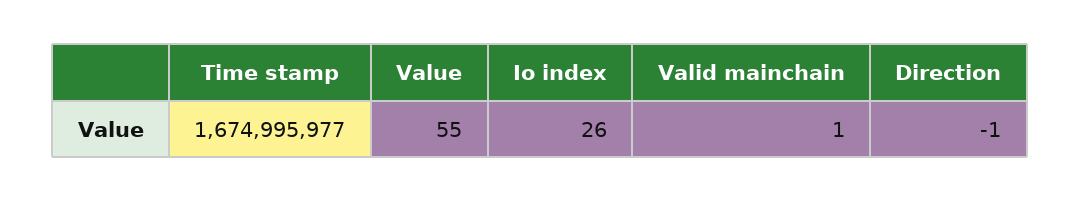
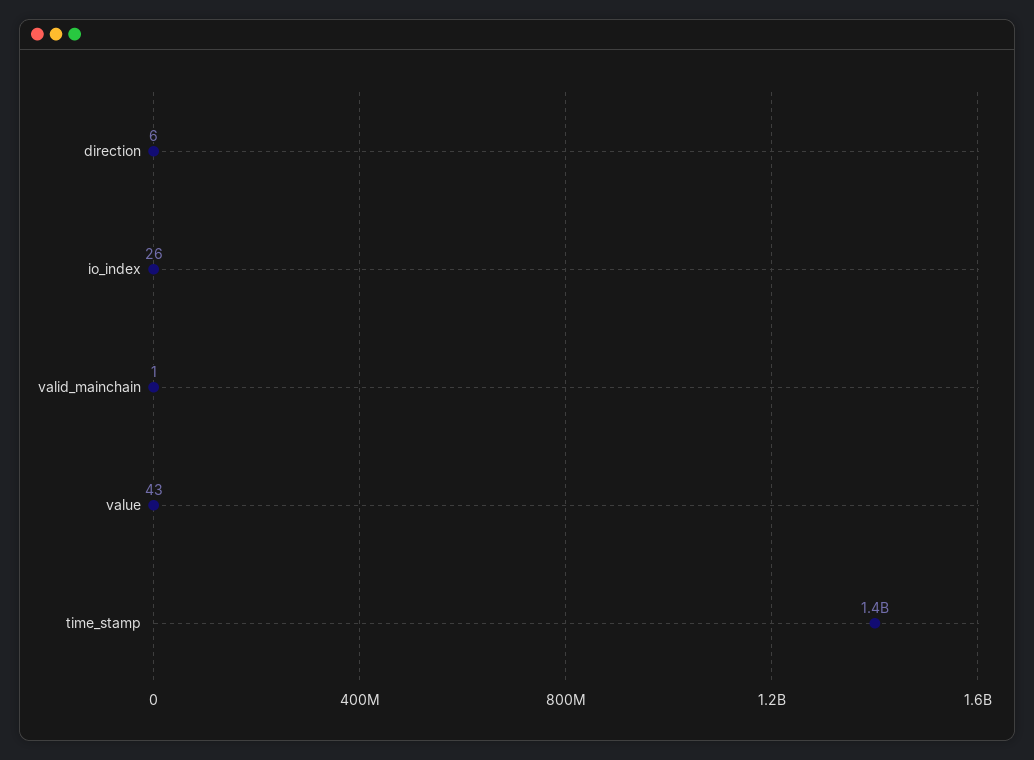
Time stamp: 1674995977 -> 1400000000
Value: 55 -> 43
Direction: -1 -> 6

